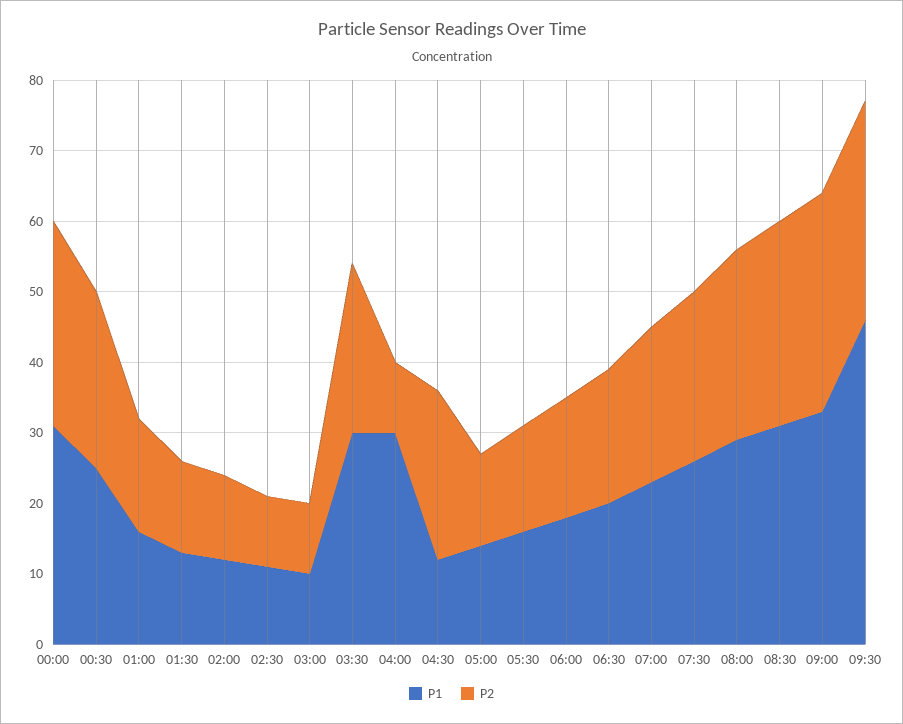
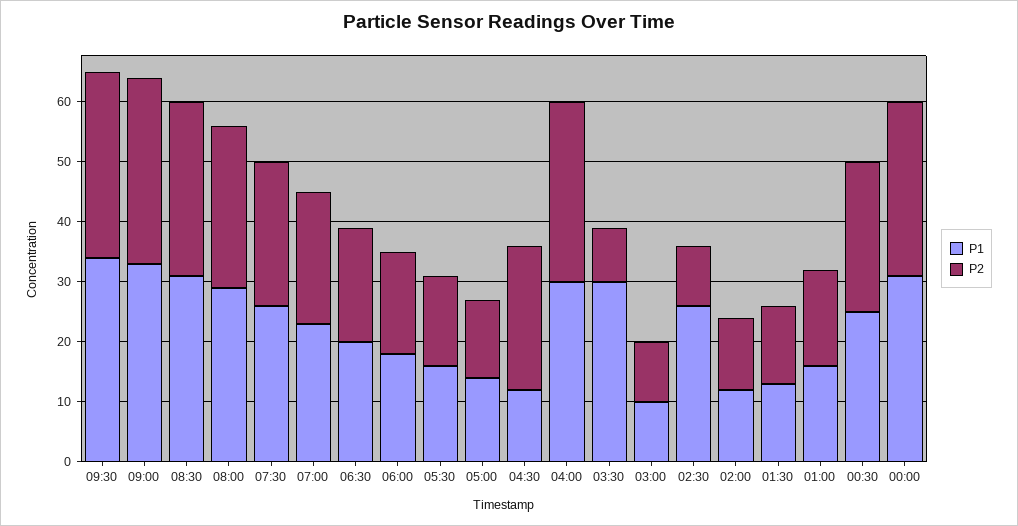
P1, 02:30: 10 -> 25
P2, 03:30: 25 -> 10
P2, 04:00: 10 -> 30
P1, 09:30: 45 -> 35

